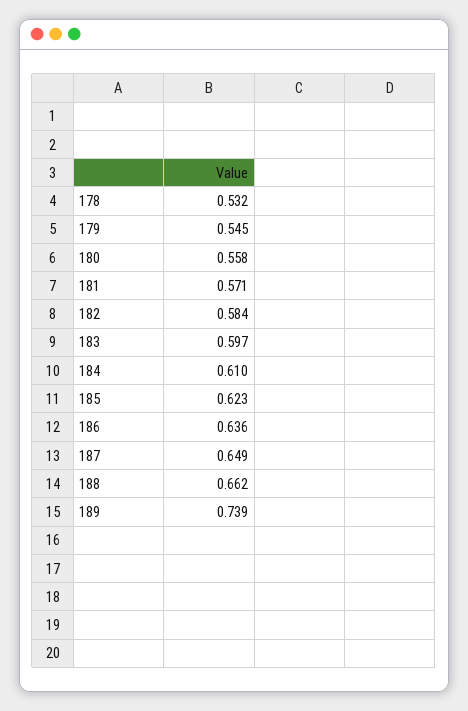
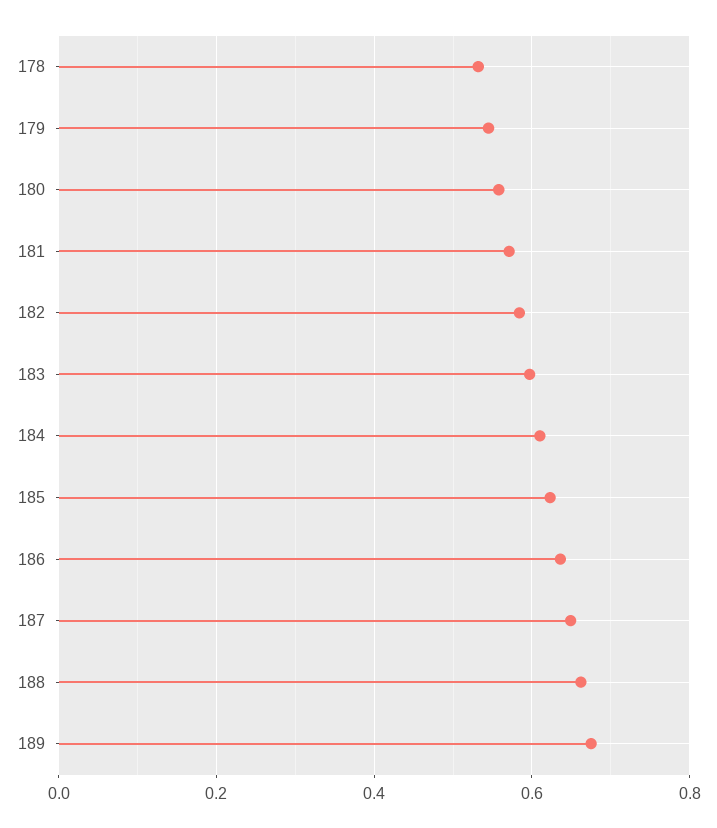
189: 0.739 -> 0.68

